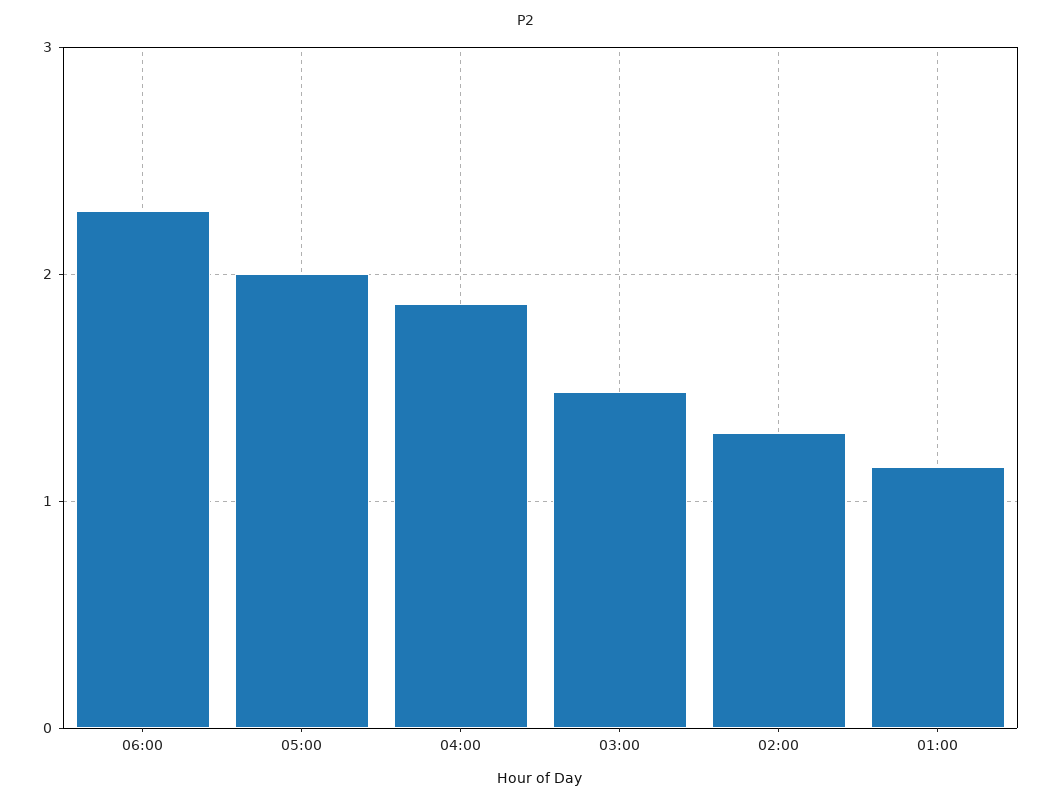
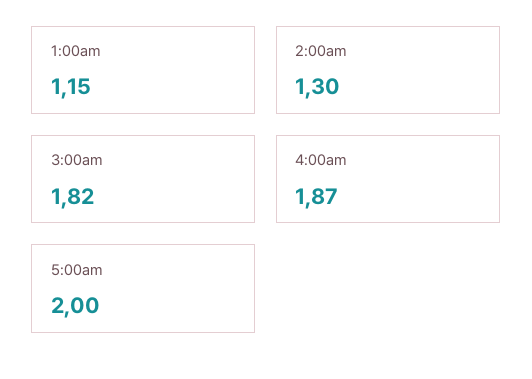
06:00: 2.3 -> none
03:00: 1.5 -> 1.82

